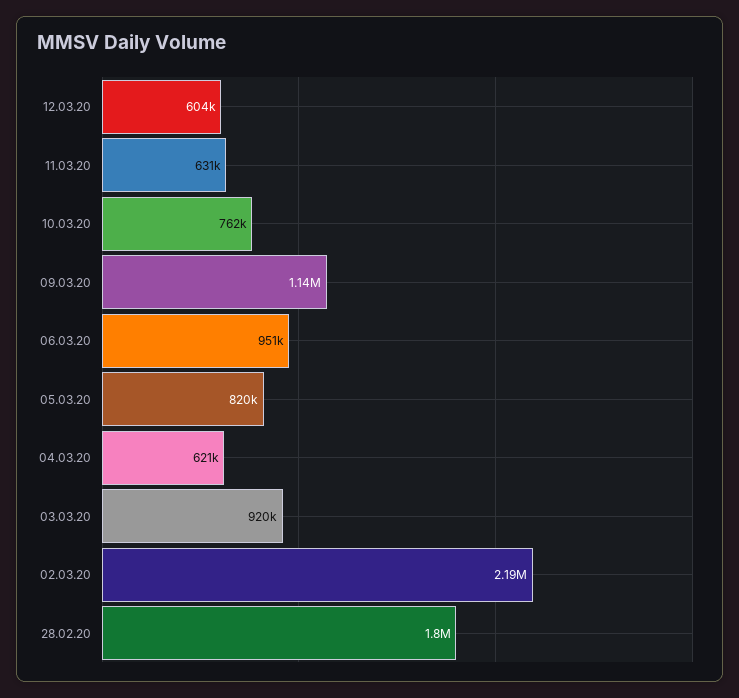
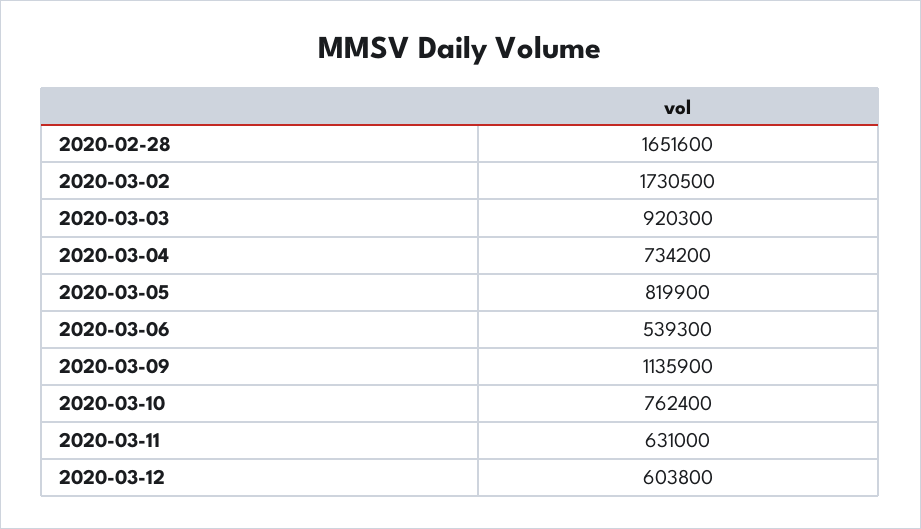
06.03.20: 951000 -> 539300
04.03.20: 621000 -> 734200
02.03.20: 2190000 -> 1730500
28.02.20: 1800000 -> 1651600

